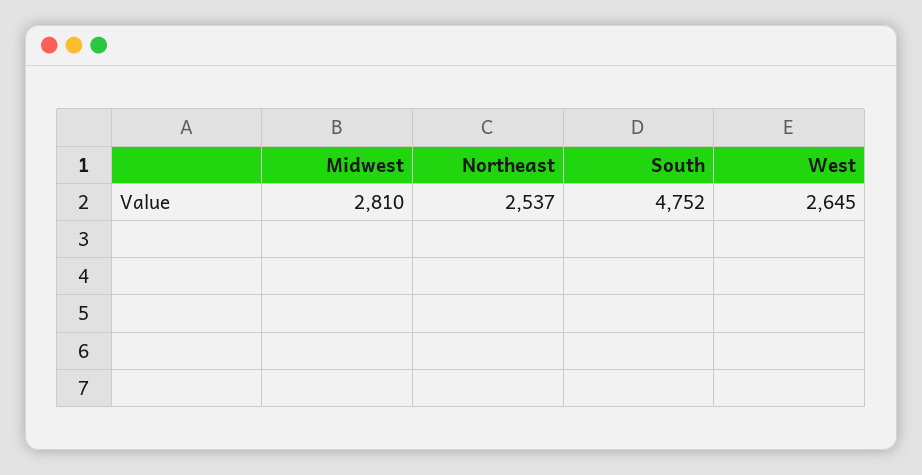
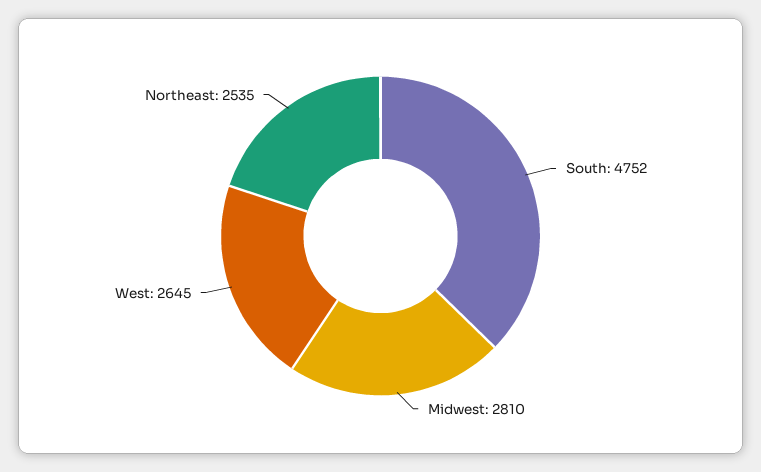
Northeast: 2537 -> 2535

